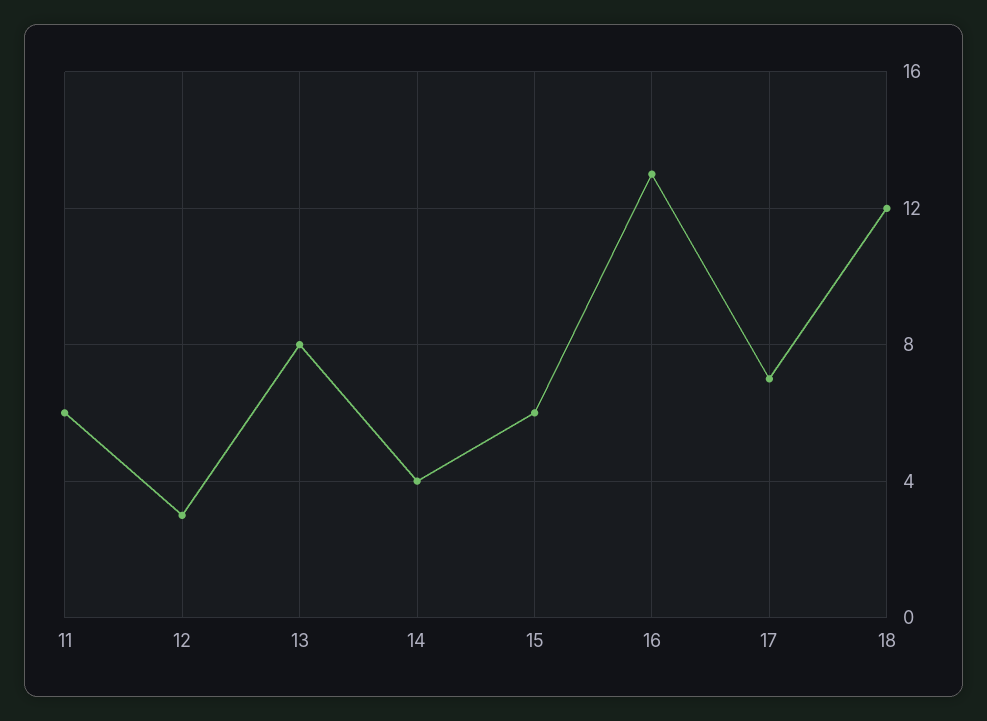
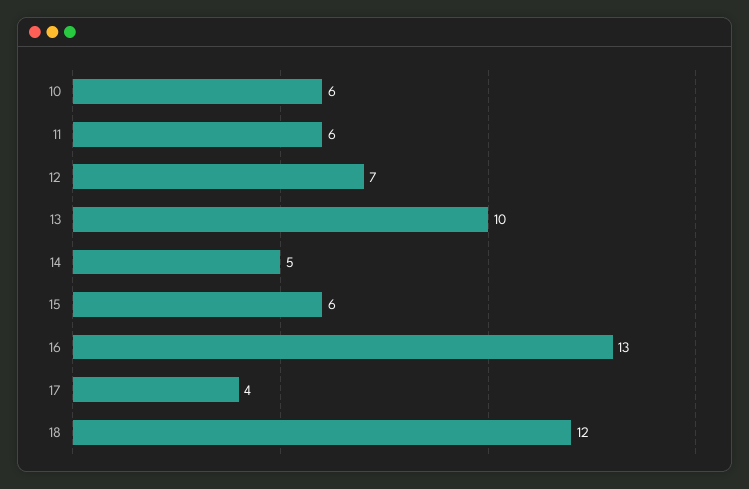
12: 3 -> 7
13: 8 -> 10
14: 4 -> 5
17: 7 -> 4
10: none -> 6

